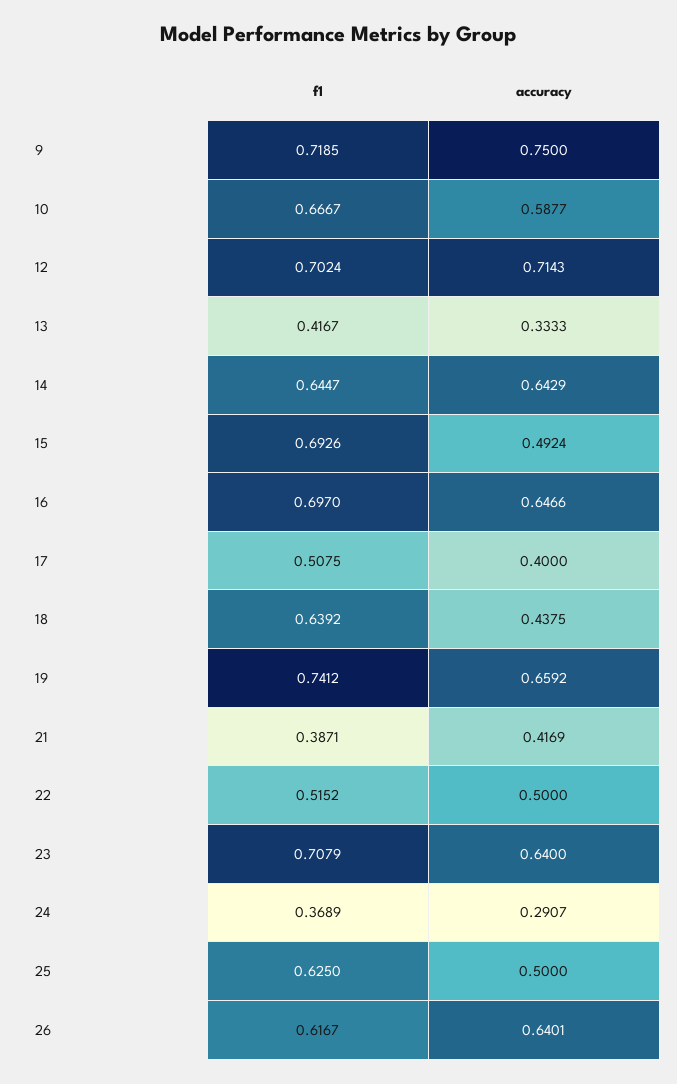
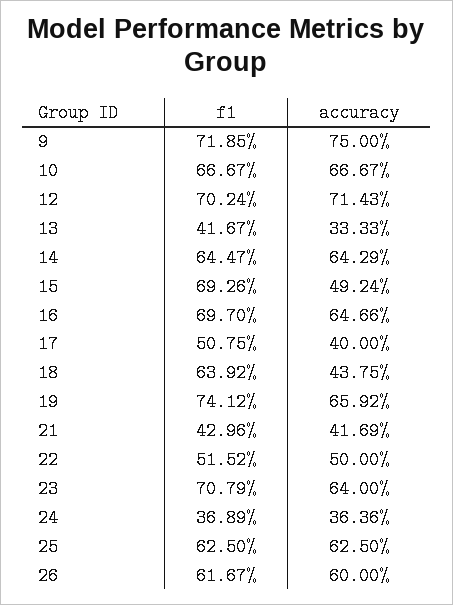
accuracy, 10: 0.5877 -> 0.6667
f1, 21: 0.3871 -> 0.4296
accuracy, 24: 0.2907 -> 0.3636
accuracy, 25: 0.5 -> 0.625
accuracy, 26: 0.6401 -> 0.6

